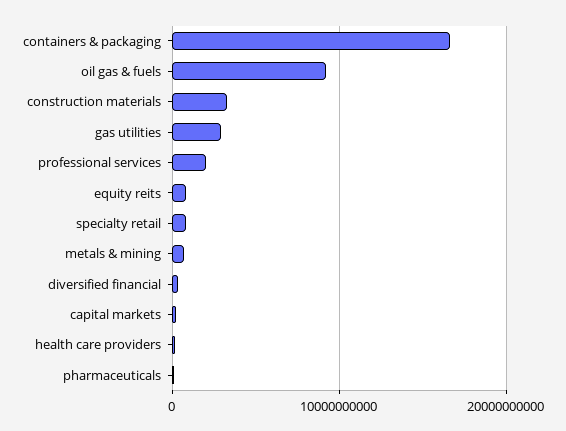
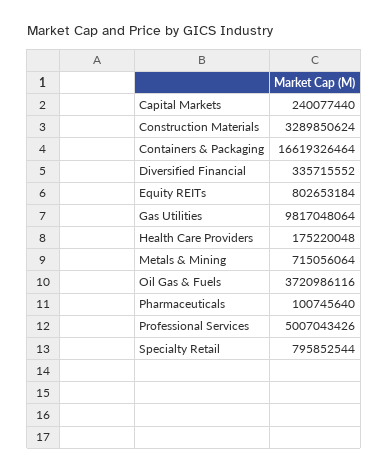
oil gas & fuels: 9000000000 -> 3720986116
gas utilities: 3000000000 -> 9817048064
professional services: 2000000000 -> 5007043426

